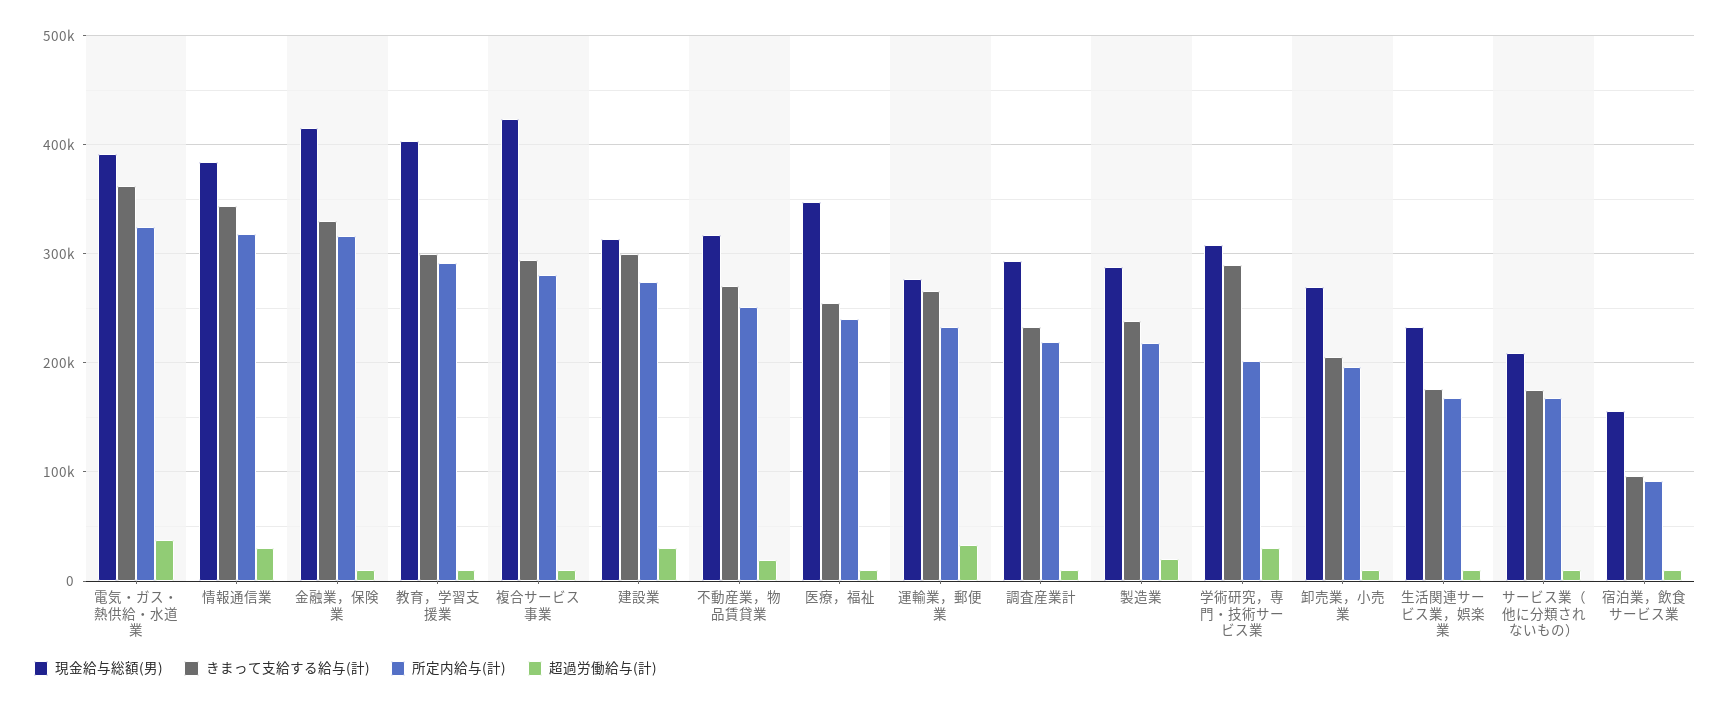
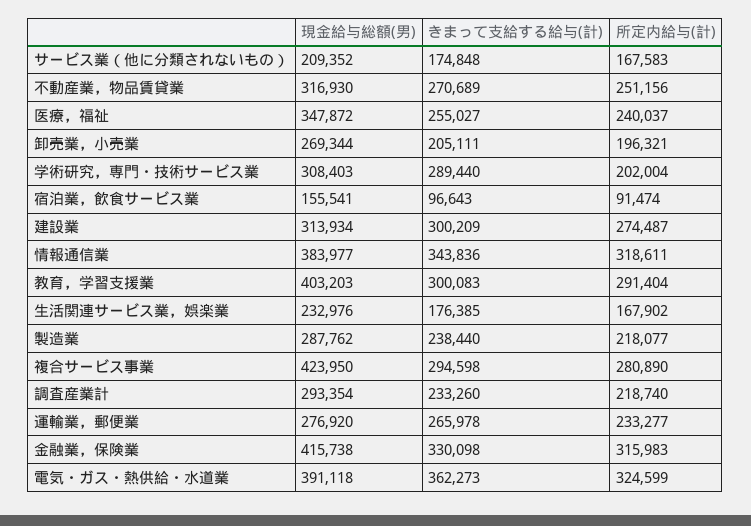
超過労働給与(計), 電気・ガス・熱供給・水道業: 40000 -> none
超過労働給与(計), 情報通信業: 30000 -> none
超過労働給与(計), 金融業，保険業: 10000 -> none
超過労働給与(計), 教育，学習支援業: 10000 -> none
超過労働給与(計), 複合サービス事業: 10000 -> none
超過労働給与(計), 建設業: 30000 -> none
超過労働給与(計), 不動産業，物品賃貸業: 20000 -> none
超過労働給与(計), 医療，福祉: 10000 -> none
超過労働給与(計), 運輸業，郵便業: 30000 -> none
超過労働給与(計), 調査産業計: 10000 -> none
超過労働給与(計), 製造業: 20000 -> none
超過労働給与(計), 学術研究，専門・技術サービス業: 30000 -> none
超過労働給与(計), 卸売業，小売業: 10000 -> none
超過労働給与(計), 生活関連サービス業，娯楽業: 10000 -> none
超過労働給与(計), サービス業（他に分類されないもの）: 10000 -> none
超過労働給与(計), 宿泊業，飲食サービス業: 10000 -> none

